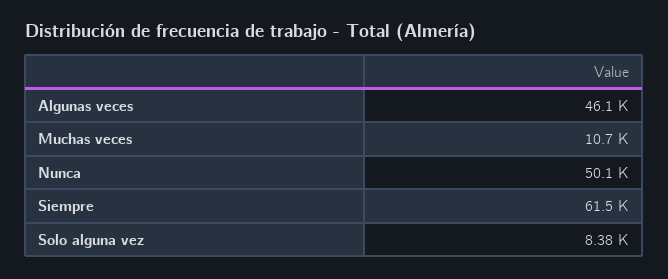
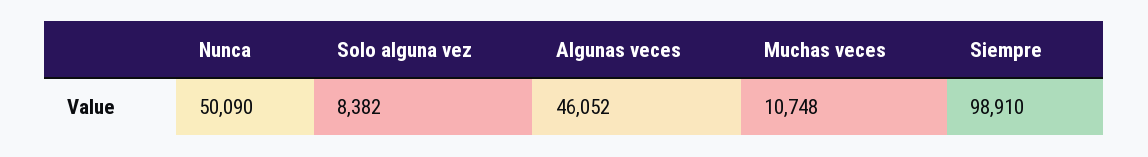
Siempre: 61500 -> 98910

